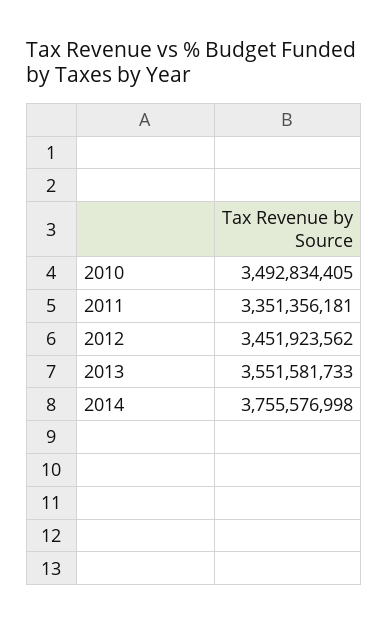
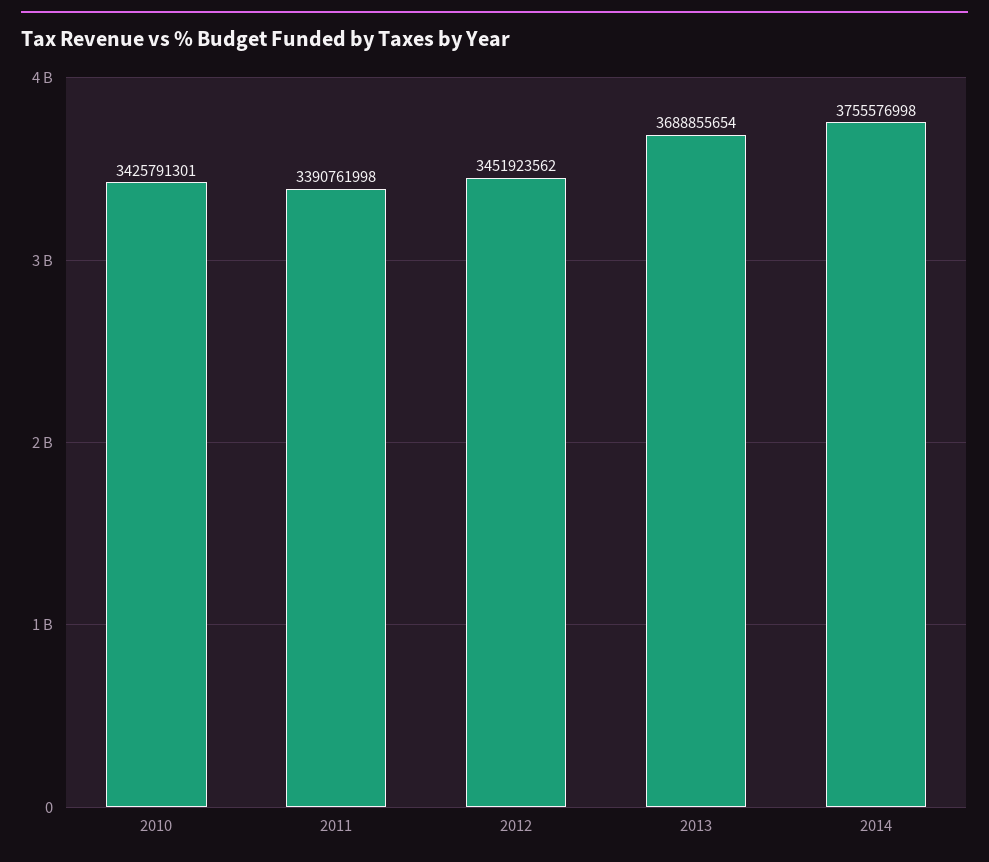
2010: 3492834405 -> 3425791301
2011: 3351356181 -> 3390761998
2013: 3551581733 -> 3688855654

